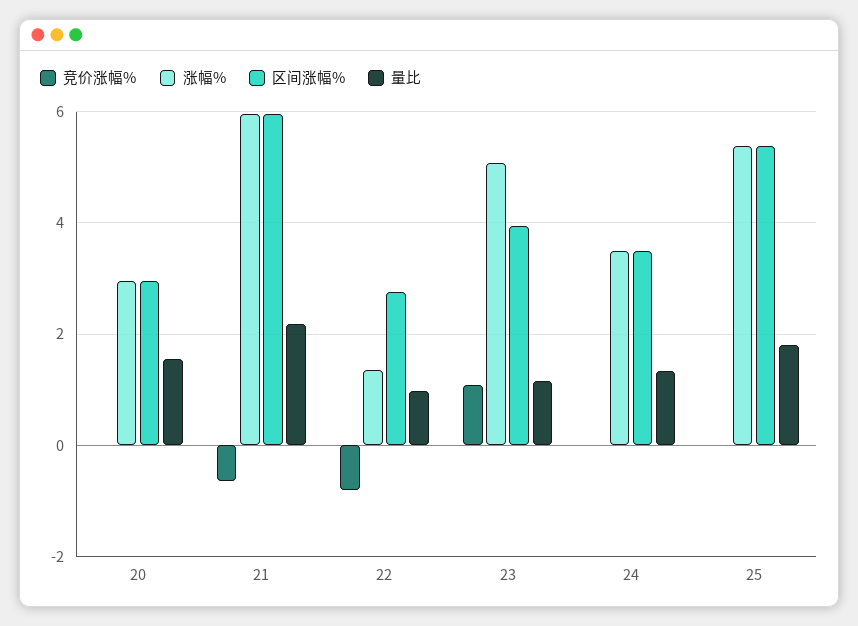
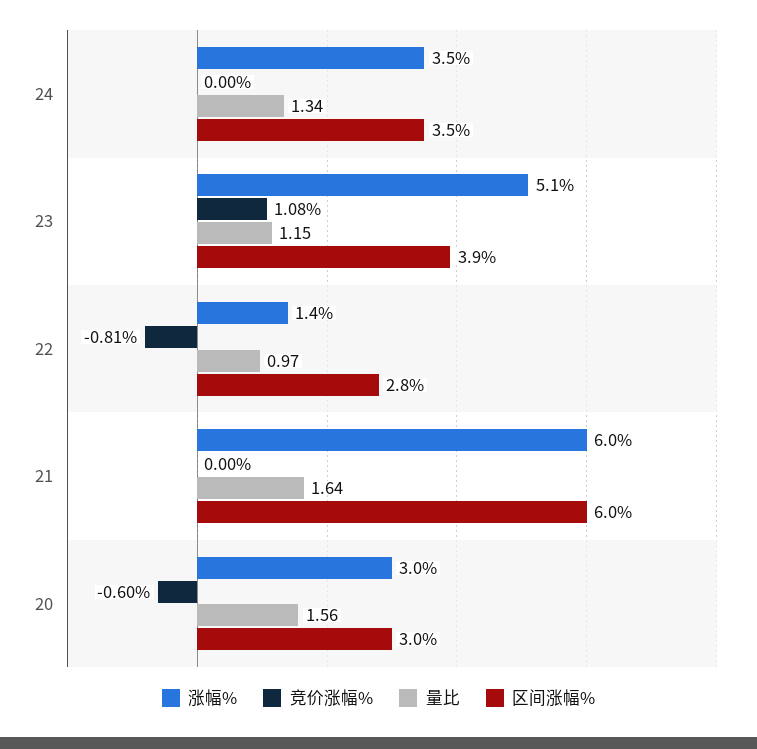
竞价涨幅%, 20: 0 -> -0.6
竞价涨幅%, 21: -0.6 -> 0
量比, 21: 2.2 -> 1.64
竞价涨幅%, 25: 0 -> none
涨幅%, 25: 5.4 -> none
区间涨幅%, 25: 5.4 -> none
量比, 25: 1.8 -> none

